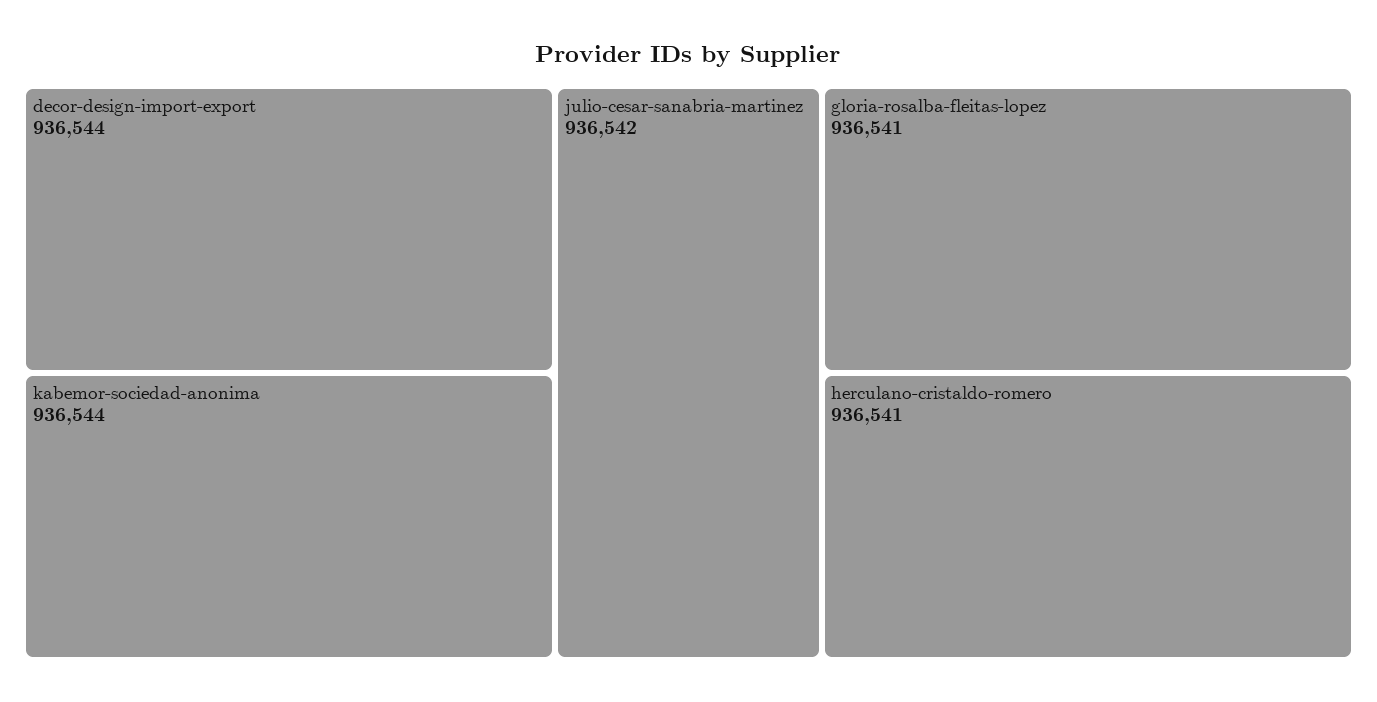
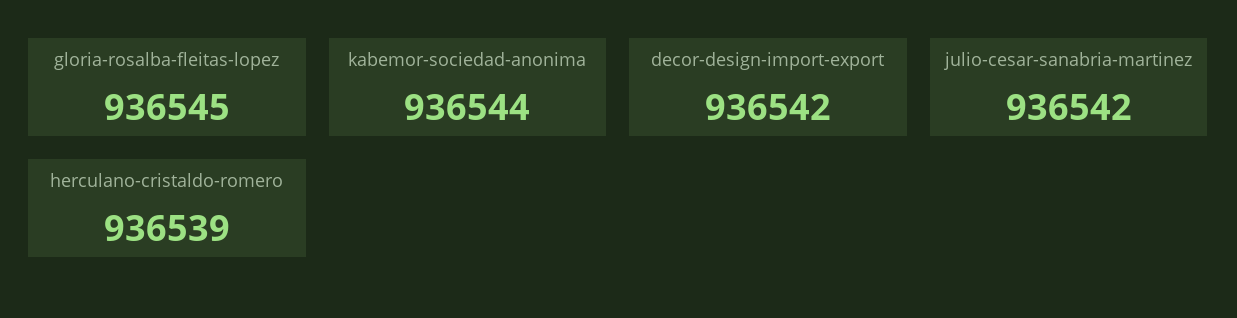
decor-design-import-export: 936544 -> 936542
gloria-rosalba-fleitas-lopez: 936541 -> 936545
herculano-cristaldo-romero: 936541 -> 936539

